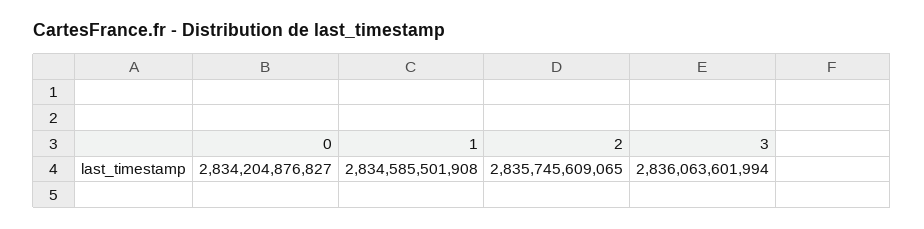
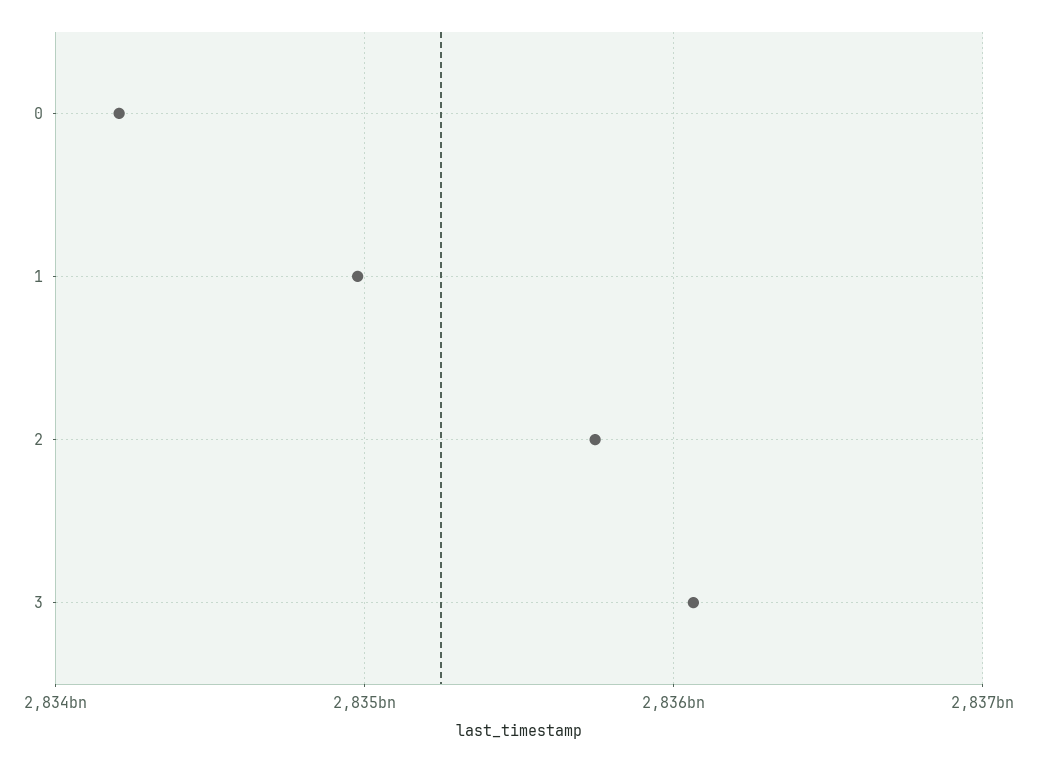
1: 2834585501908 -> 2835000000000

